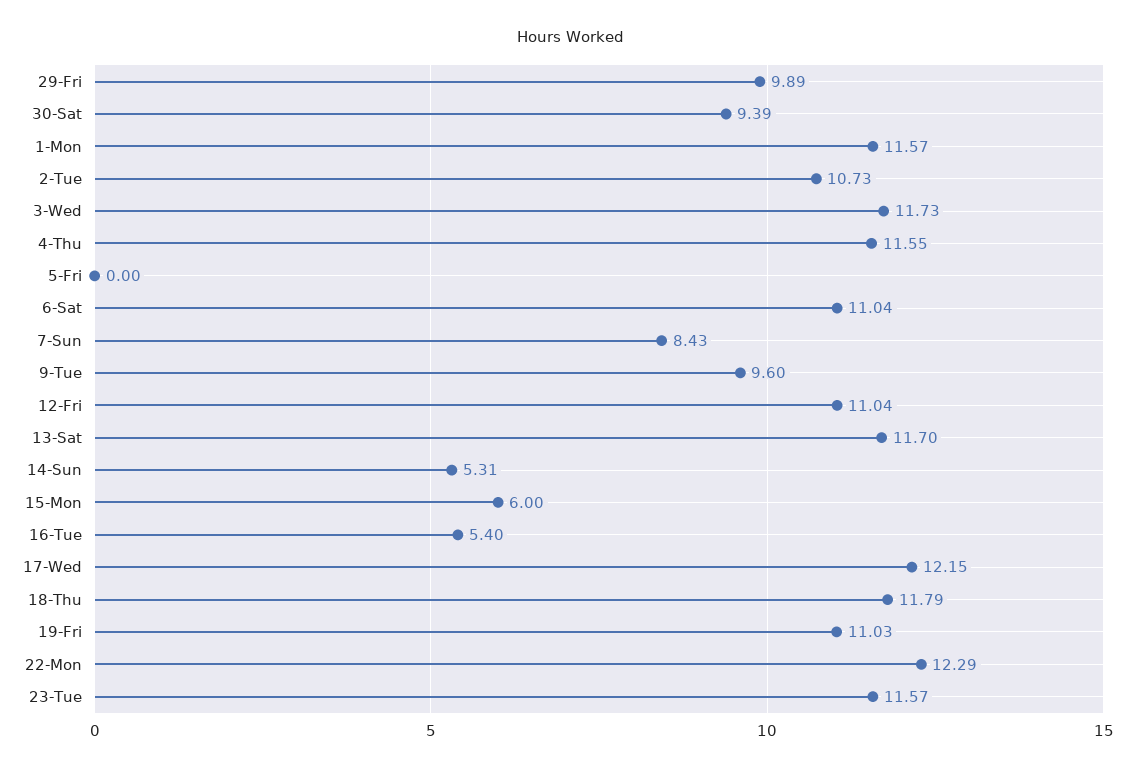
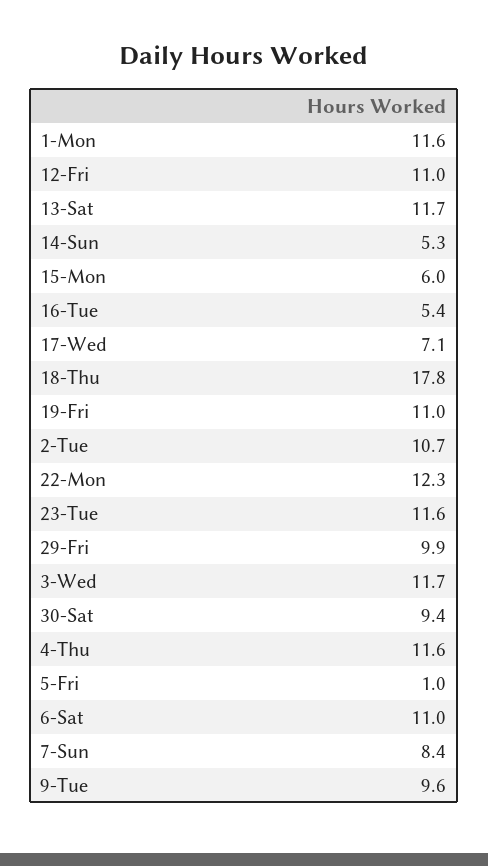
5-Fri: 0 -> 1
17-Wed: 12.15 -> 7.1
18-Thu: 11.79 -> 17.8

